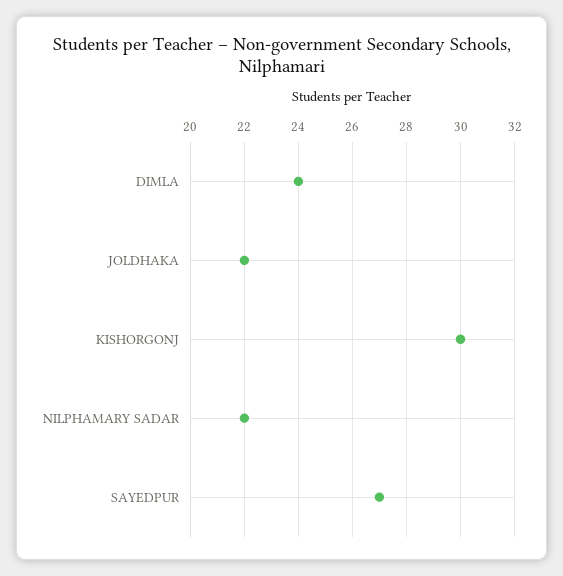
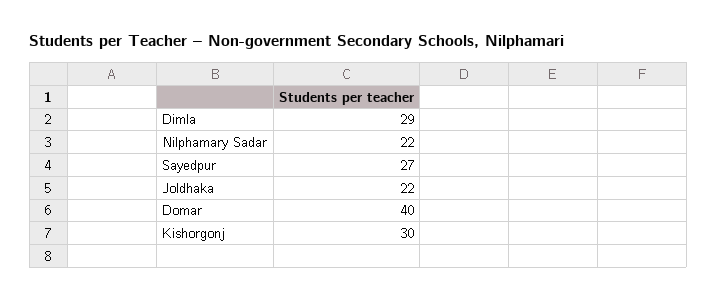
DIMLA: 24 -> 29
Domar: none -> 40

